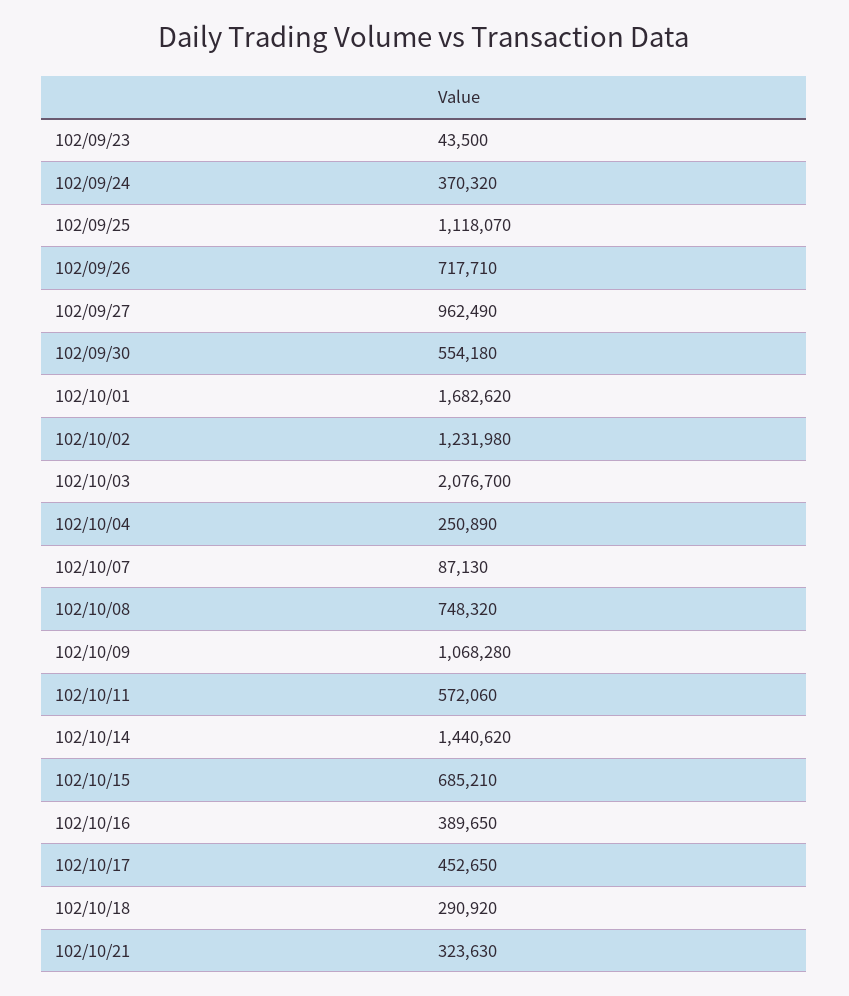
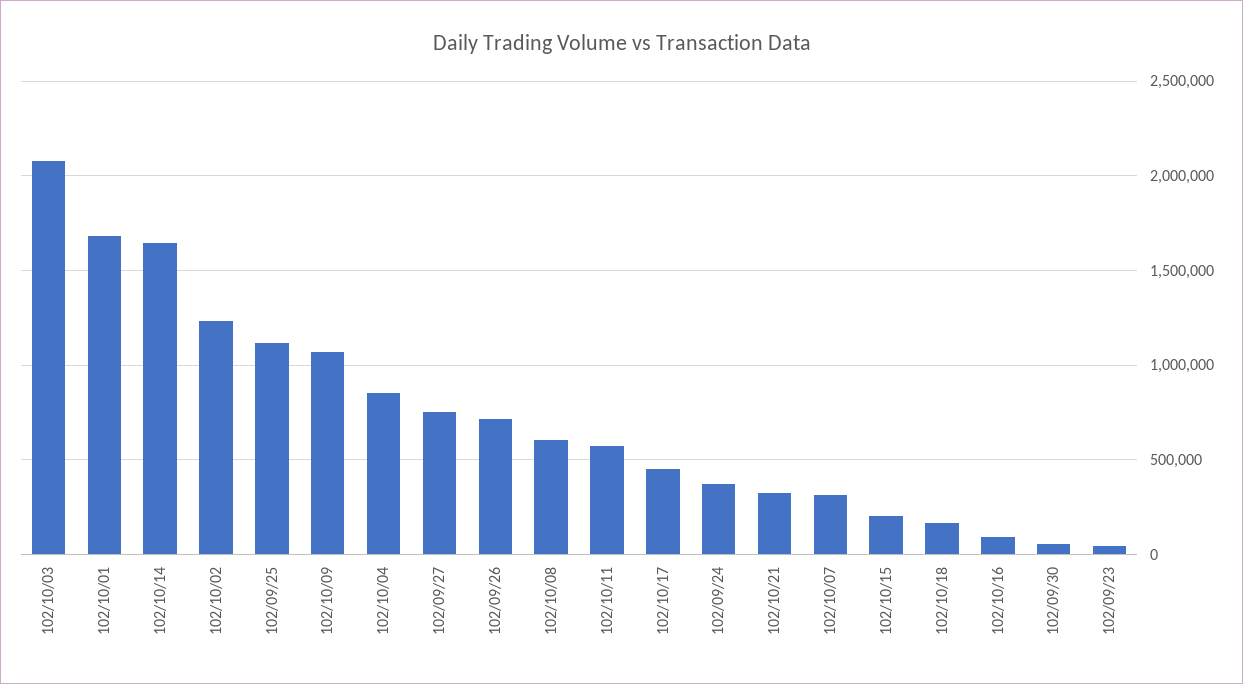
102/09/27: 962490 -> 750000
102/09/30: 554180 -> 50000
102/10/04: 250890 -> 850000
102/10/07: 87130 -> 300000
102/10/08: 748320 -> 600000
102/10/14: 1440620 -> 1650000
102/10/15: 685210 -> 200000
102/10/16: 389650 -> 100000
102/10/18: 290920 -> 150000

